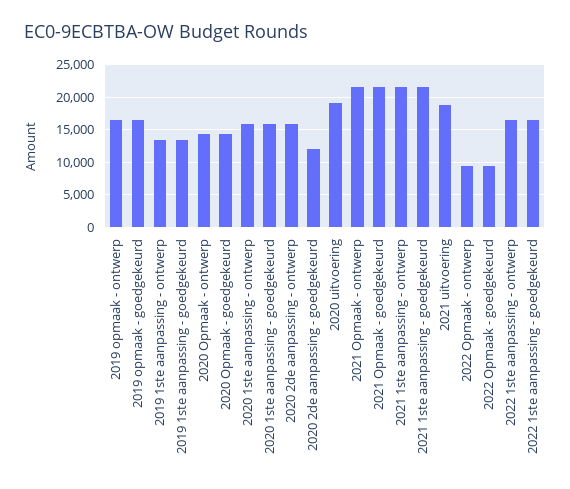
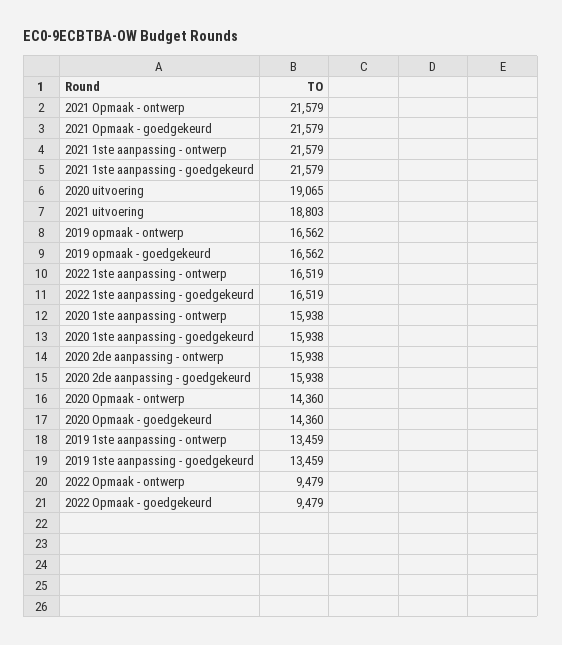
2020 2de aanpassing - goedgekeurd: 12000 -> 15938

